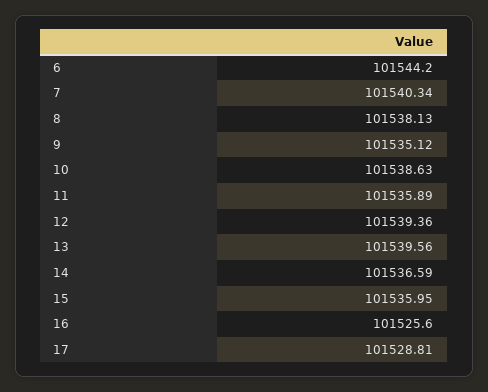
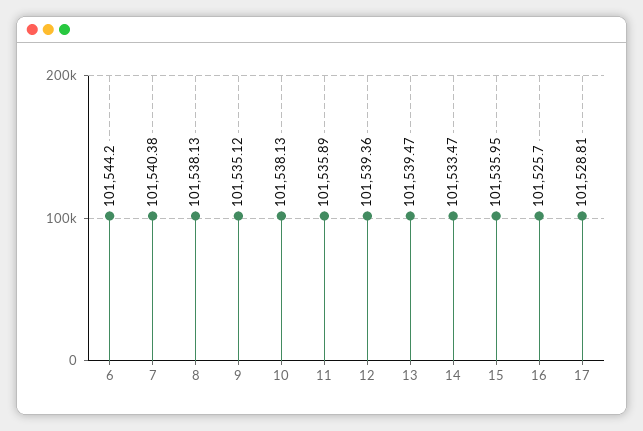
7: 101540.34 -> 101540.38
10: 101538.63 -> 101538.13
13: 101539.56 -> 101539.47
14: 101536.59 -> 101533.47
16: 101525.6 -> 101525.7

